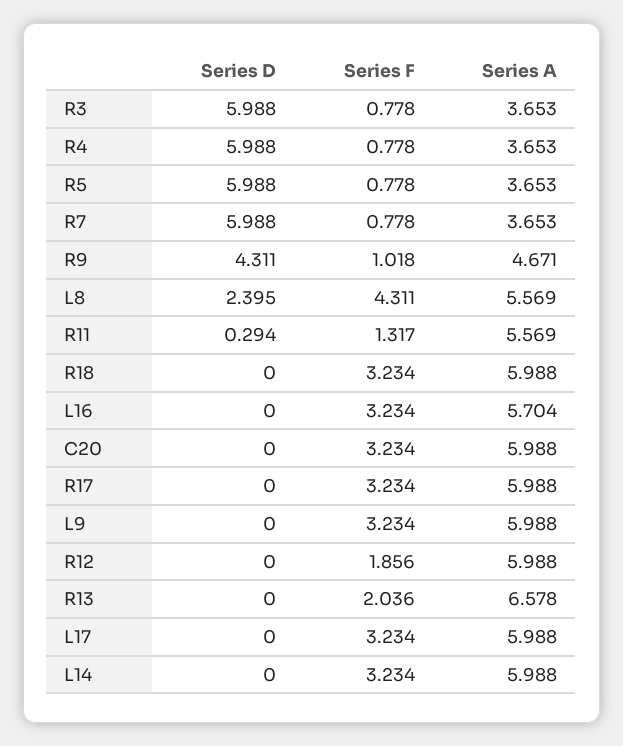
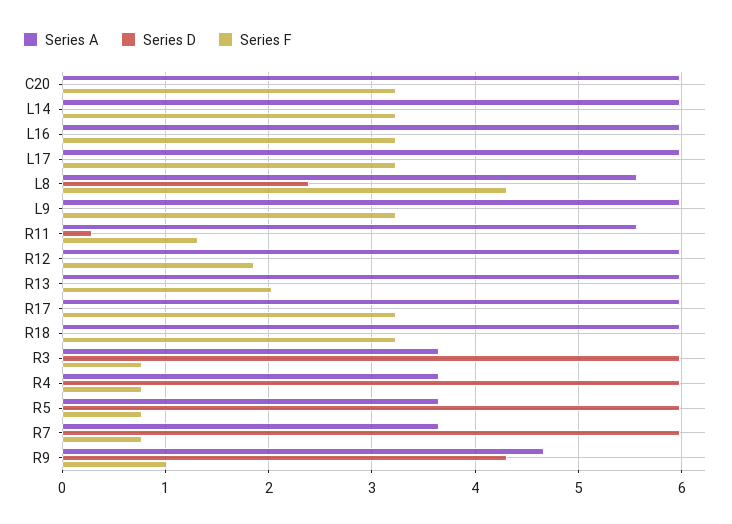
Series A, L16: 5.704 -> 6
Series A, R13: 6.578 -> 6

